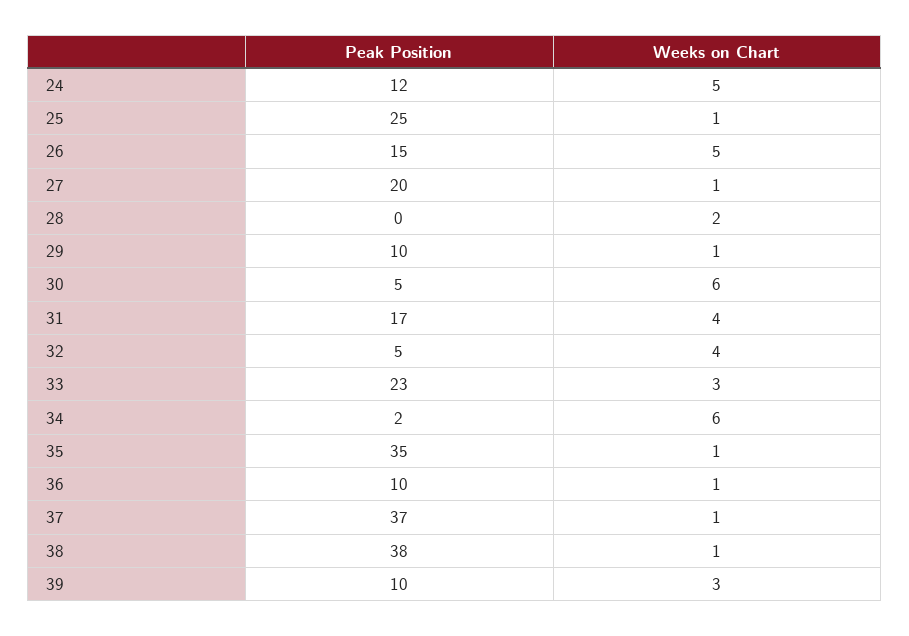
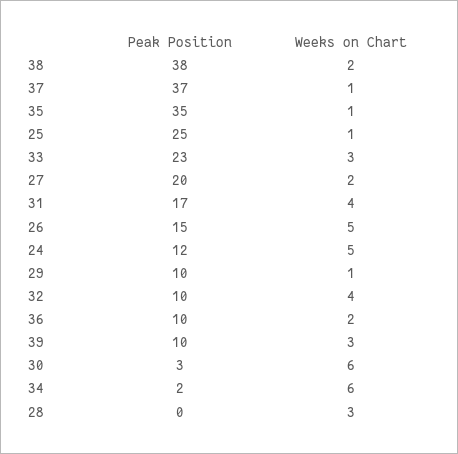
Weeks on Chart, 27: 1 -> 2
Weeks on Chart, 28: 2 -> 3
Peak Position, 30: 5 -> 3
Peak Position, 32: 5 -> 10
Weeks on Chart, 36: 1 -> 2
Weeks on Chart, 38: 1 -> 2

